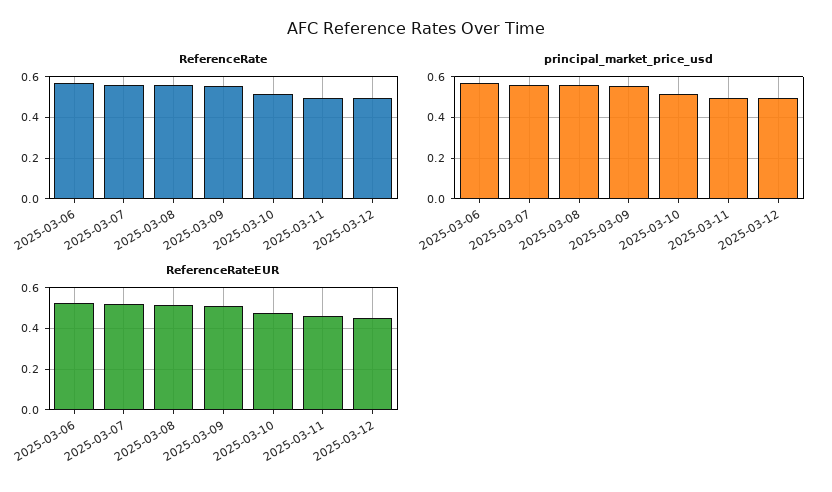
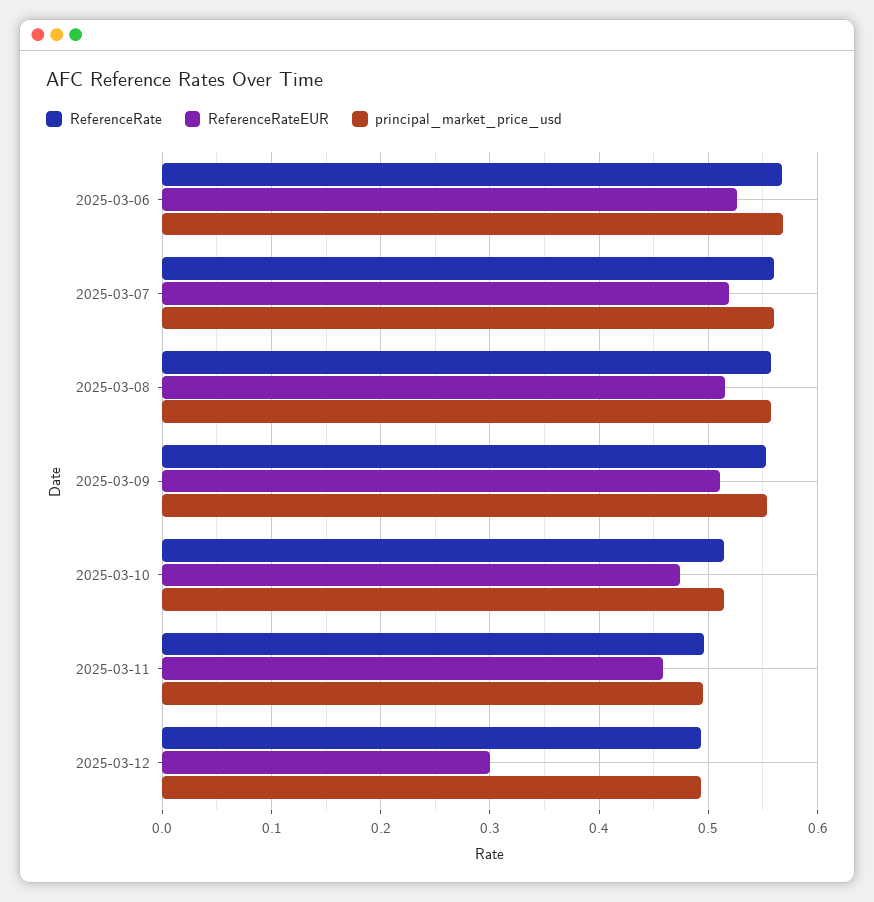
ReferenceRateEUR, 2025-03-12: 0.45 -> 0.3

